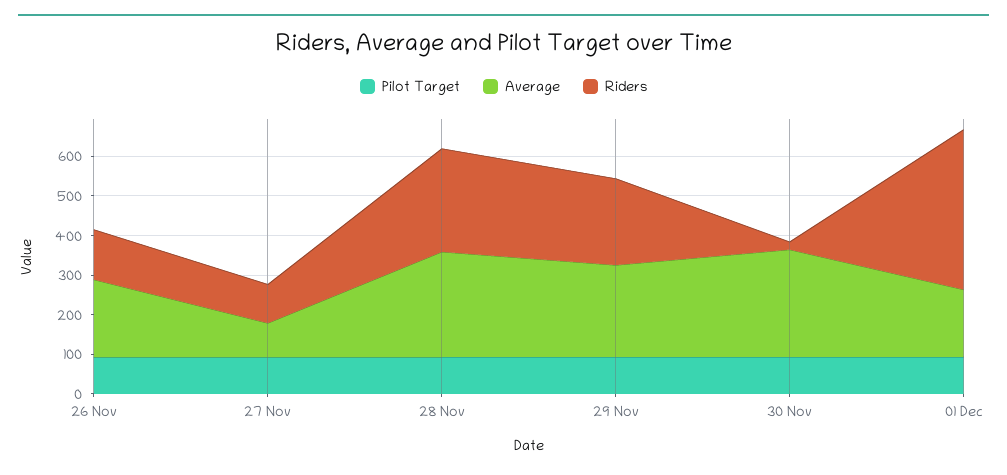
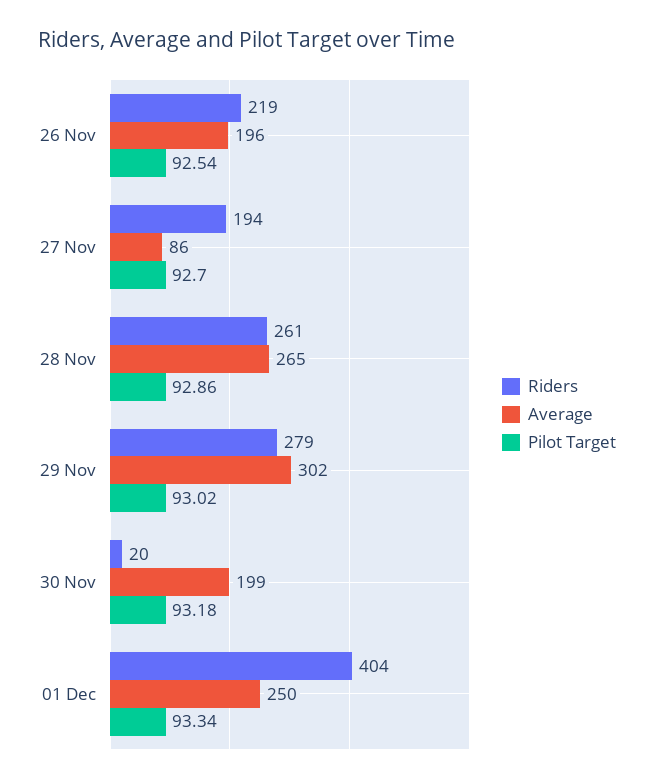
Riders, 26 Nov: 125 -> 219
Riders, 27 Nov: 100 -> 194
Average, 29 Nov: 225 -> 302
Riders, 29 Nov: 225 -> 279
Average, 30 Nov: 275 -> 199
Average, 01 Dec: 175 -> 250

